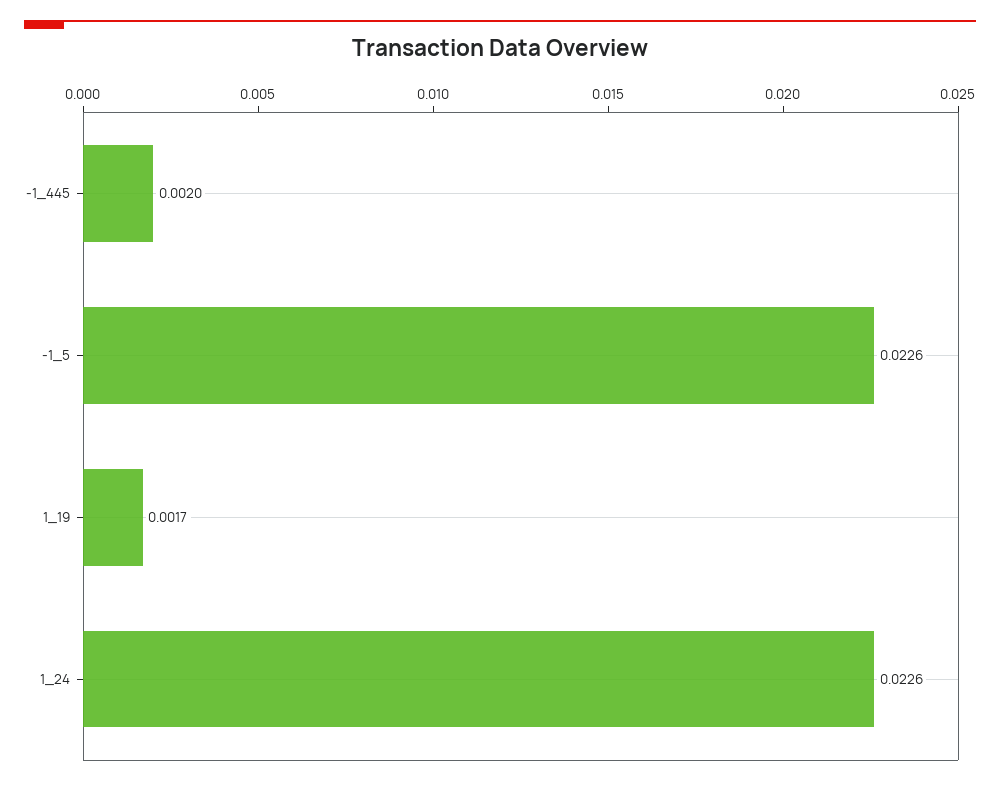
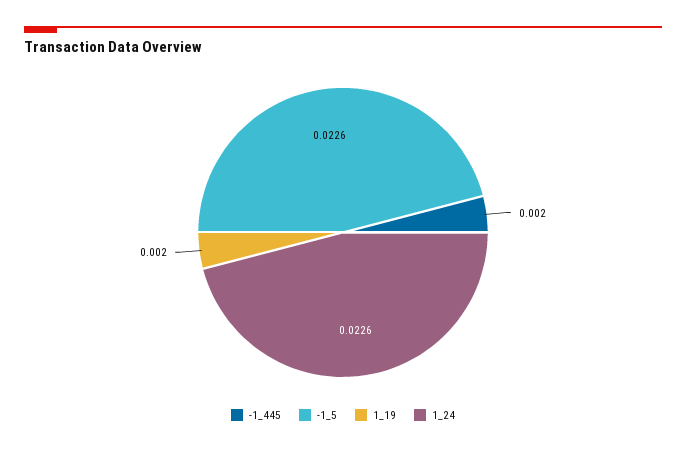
1_19: 0.0017 -> 0.002

